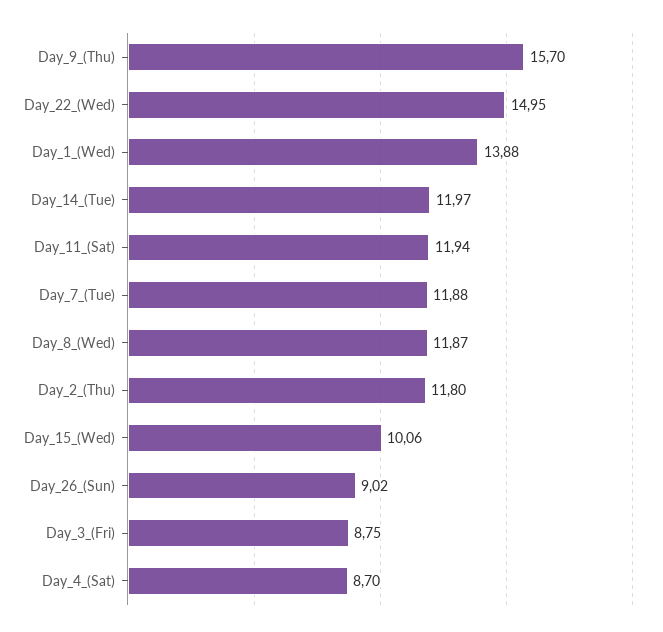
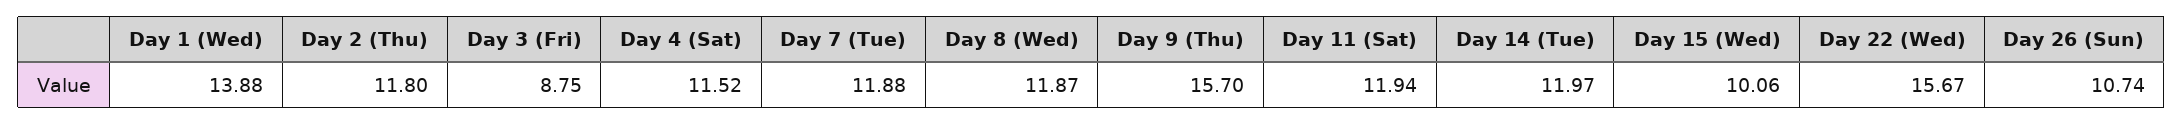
Day_22_(Wed): 14.95 -> 15.67
Day_26_(Sun): 9.02 -> 10.74
Day_4_(Sat): 8.7 -> 11.52

